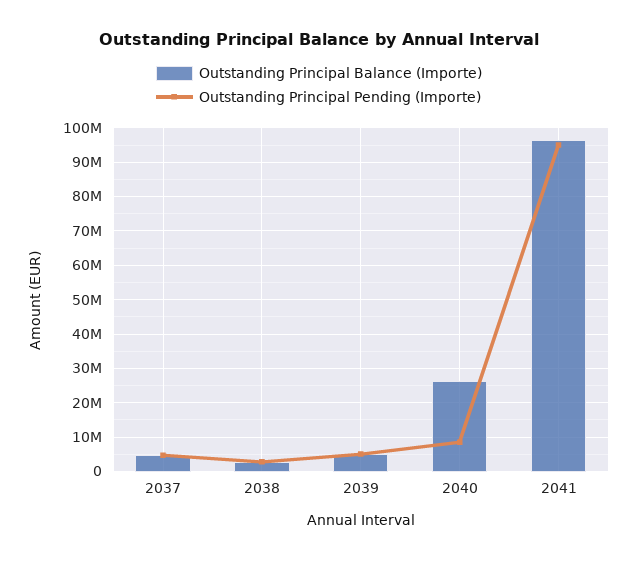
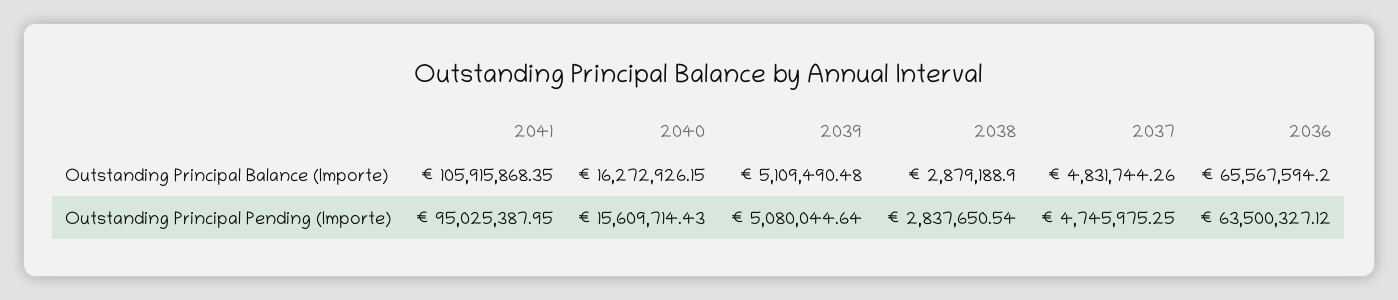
Outstanding Principal Balance (Importe), 2040: 26000000 -> 16272926.15
Outstanding Principal Pending (Importe), 2040: 8000000 -> 15609714.43
Outstanding Principal Balance (Importe), 2041: 96000000 -> 105915868.35
Outstanding Principal Balance (Importe), 2036: none -> 65567594.2
Outstanding Principal Pending (Importe), 2036: none -> 63500327.12

